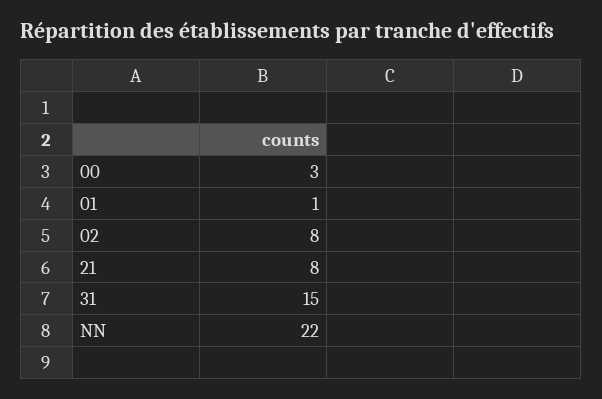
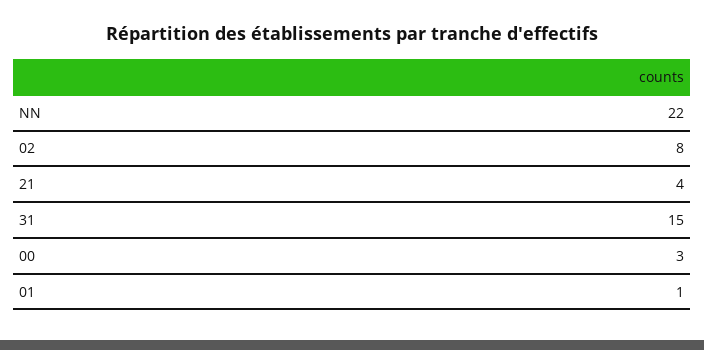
21: 8 -> 4

